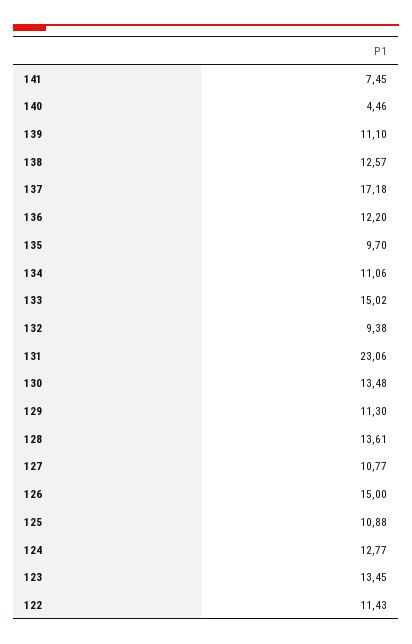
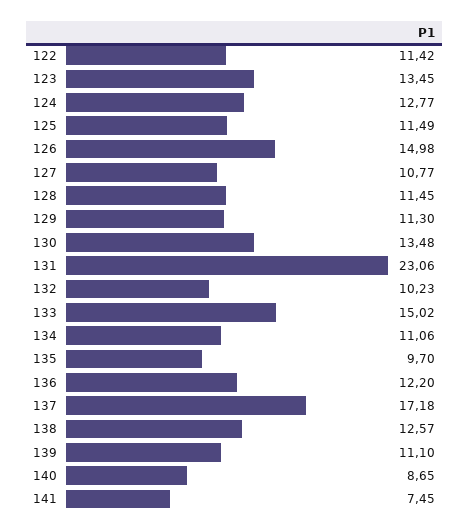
140: 4.46 -> 8.65
132: 9.38 -> 10.23
128: 13.61 -> 11.45
126: 15 -> 14.98
125: 10.88 -> 11.49
122: 11.43 -> 11.42

